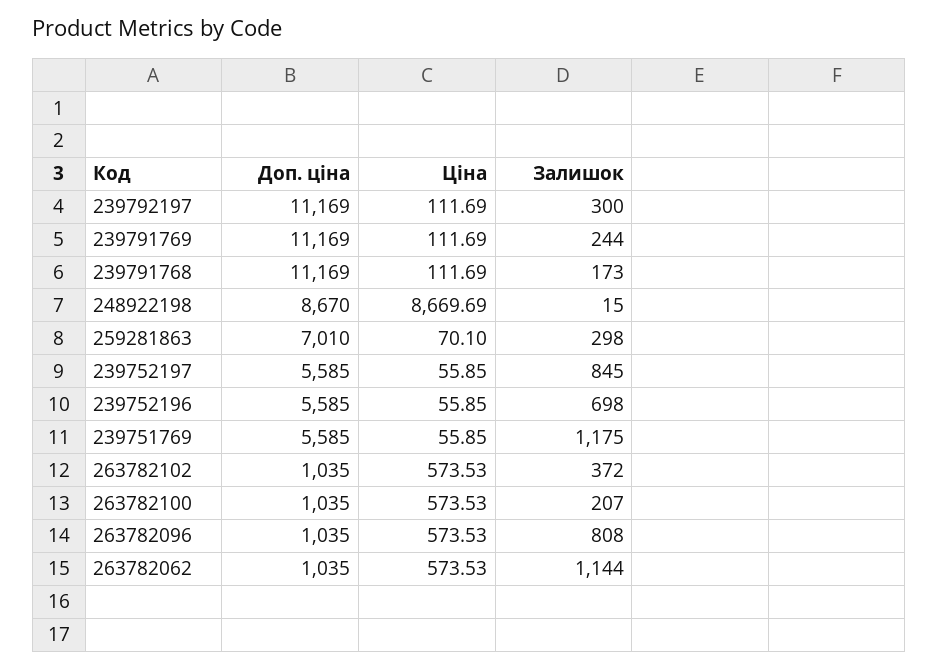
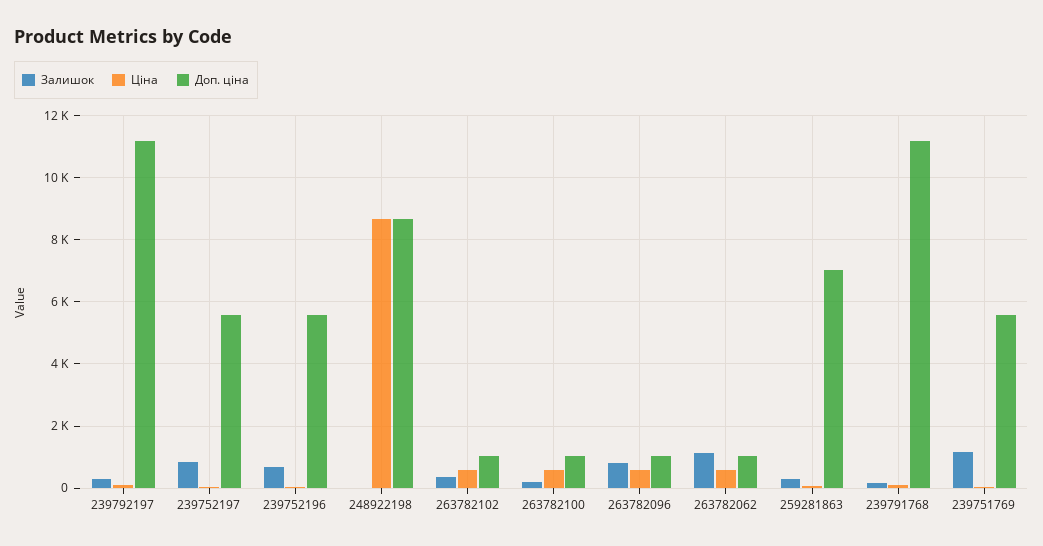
Доп. ціна, 239791769: 11169 -> none
Ціна, 239791769: 111.69 -> none
Залишок, 239791769: 244 -> none

